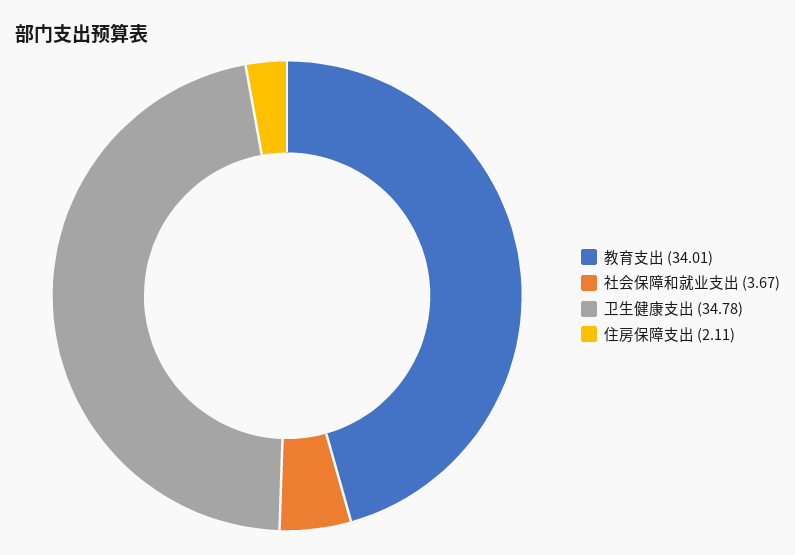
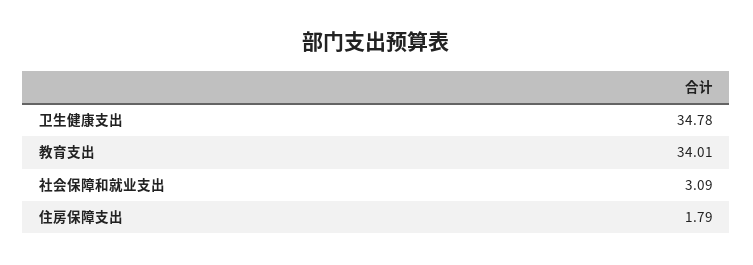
社会保障和就业支出: 3.67 -> 3.09
住房保障支出: 2.11 -> 1.79

